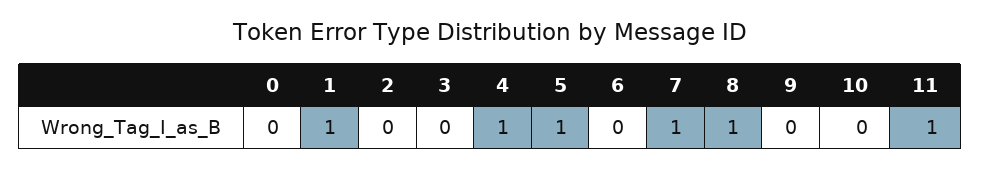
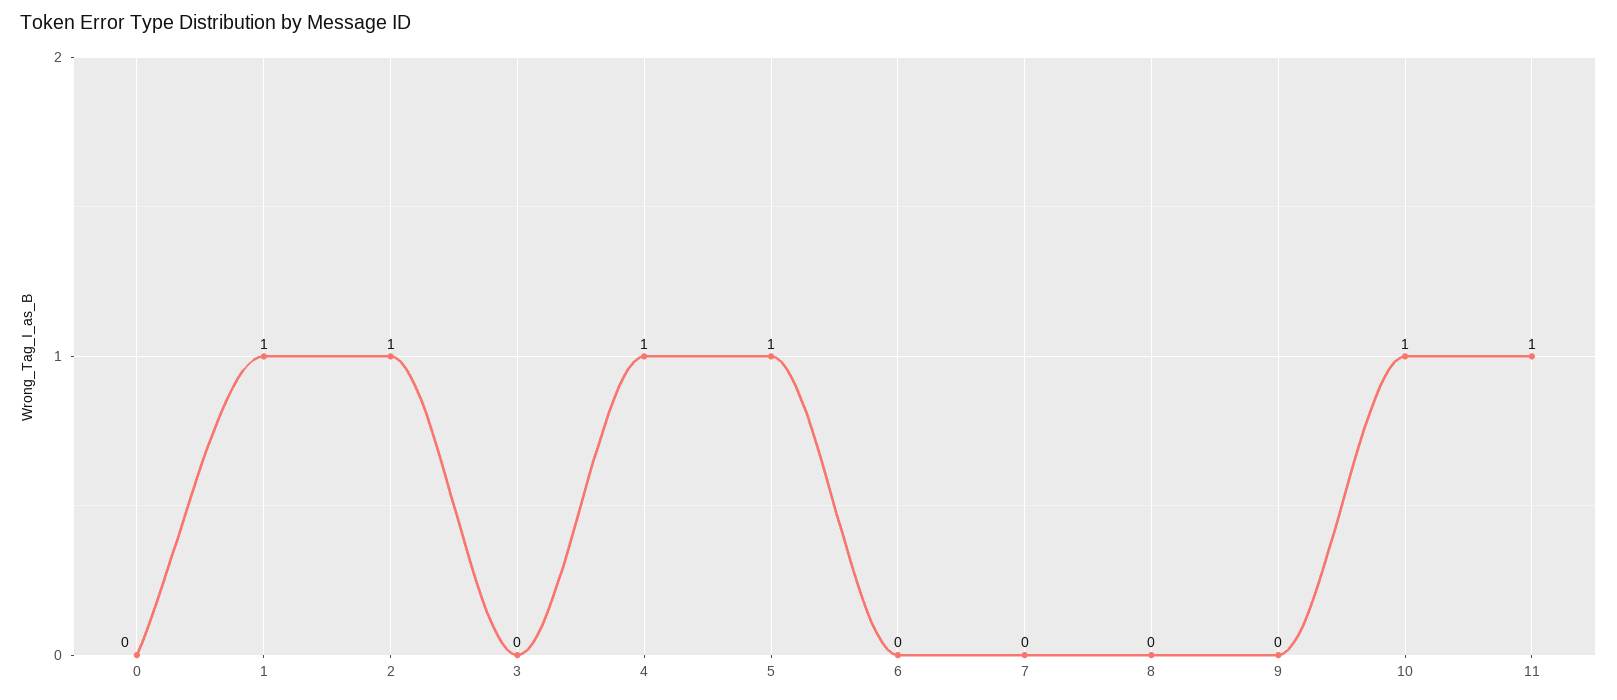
2: 0 -> 1
7: 1 -> 0
8: 1 -> 0
10: 0 -> 1

